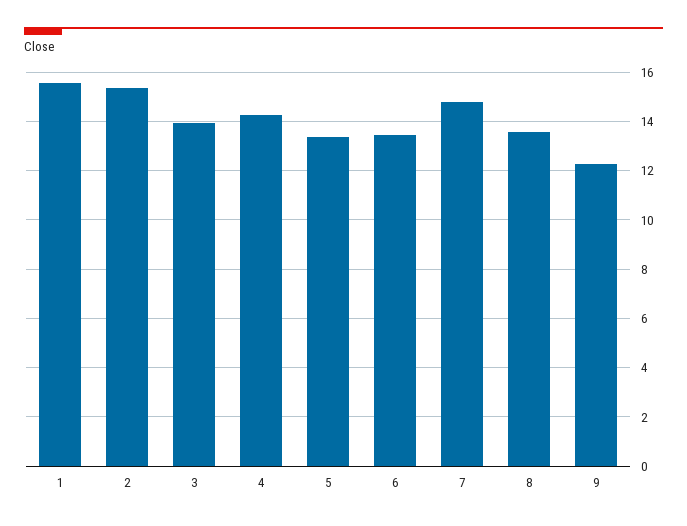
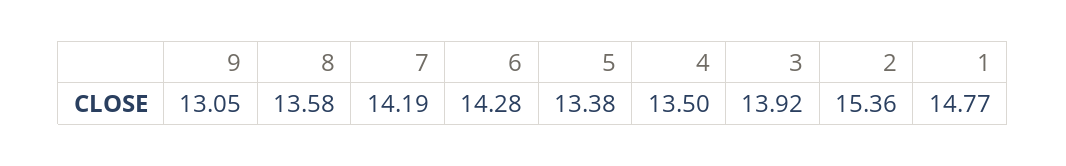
1: 15.5 -> 14.77
4: 14.25 -> 13.5
6: 13.5 -> 14.28
7: 14.75 -> 14.19
9: 12.25 -> 13.05

